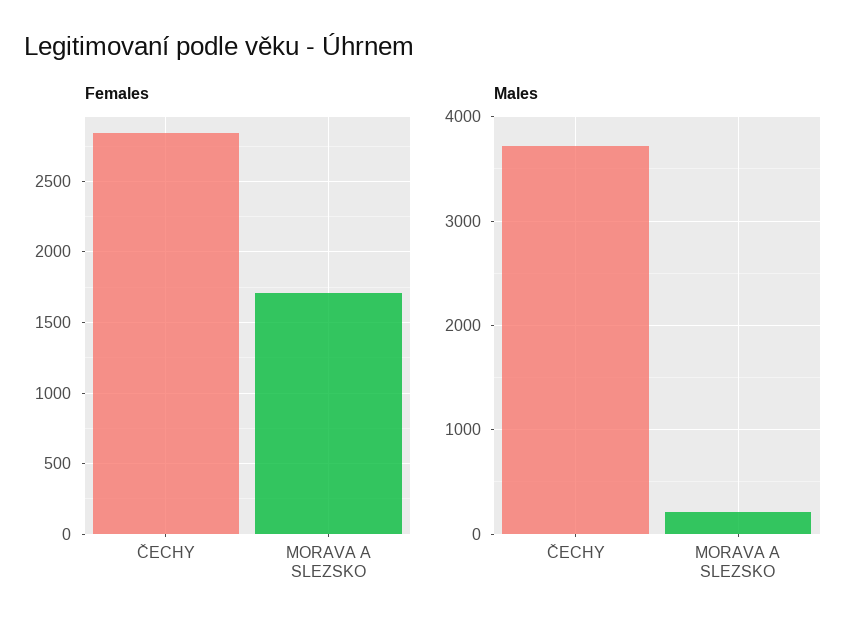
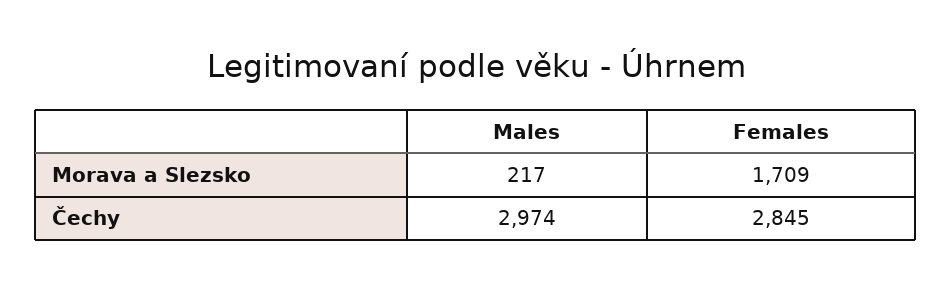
Males, ČECHY: 3700 -> 2974

